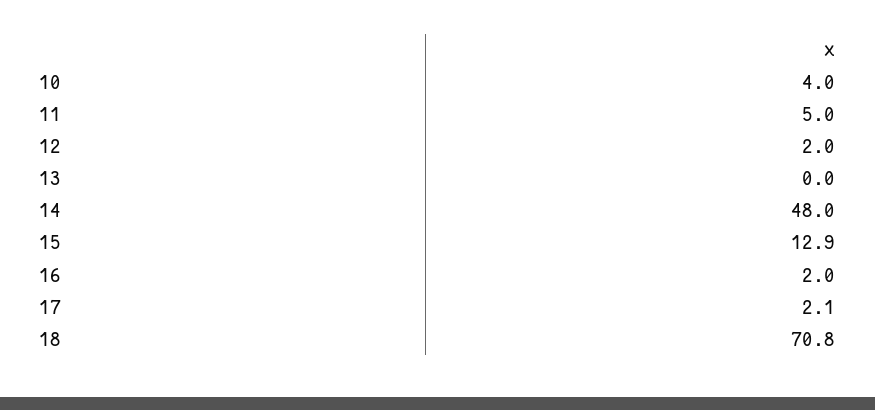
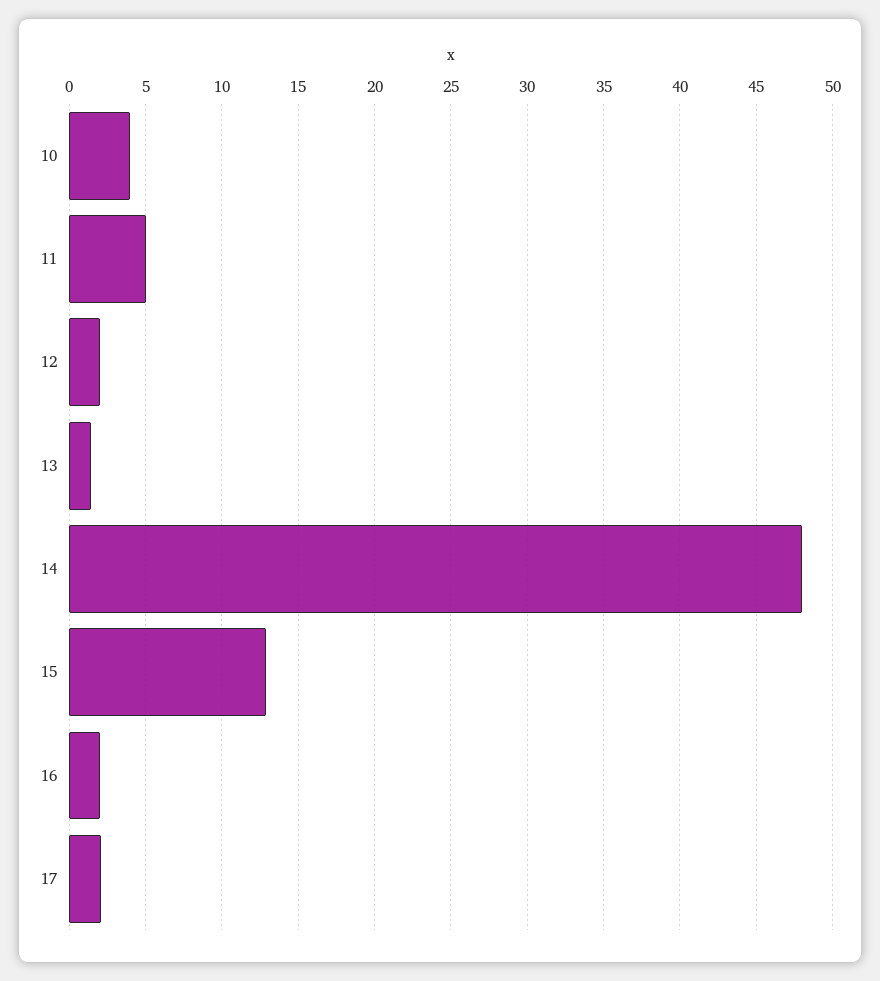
13: 0 -> 1.5
18: 70.8 -> none

